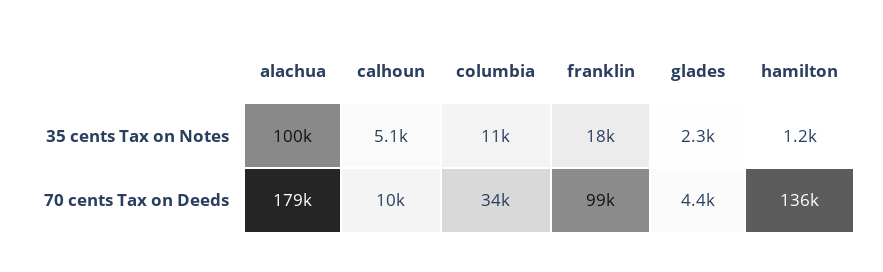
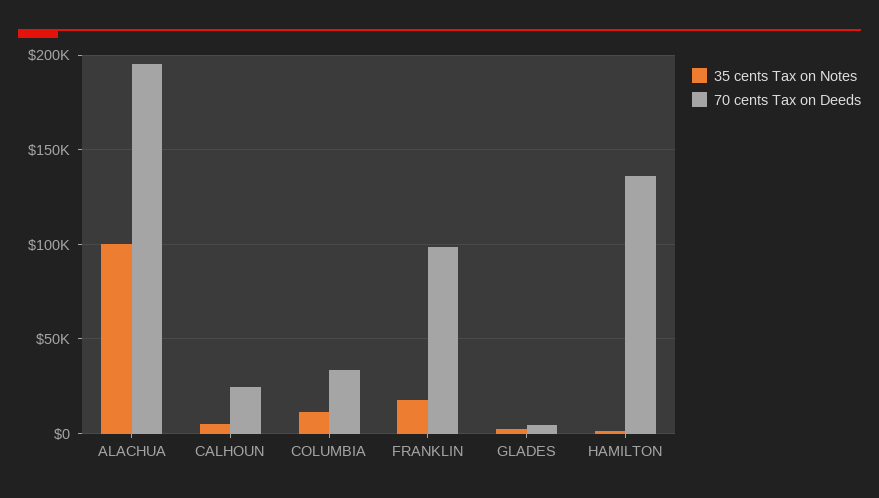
70 cents Tax on Deeds, alachua: 179000 -> 195000
70 cents Tax on Deeds, calhoun: 10000 -> 25000

